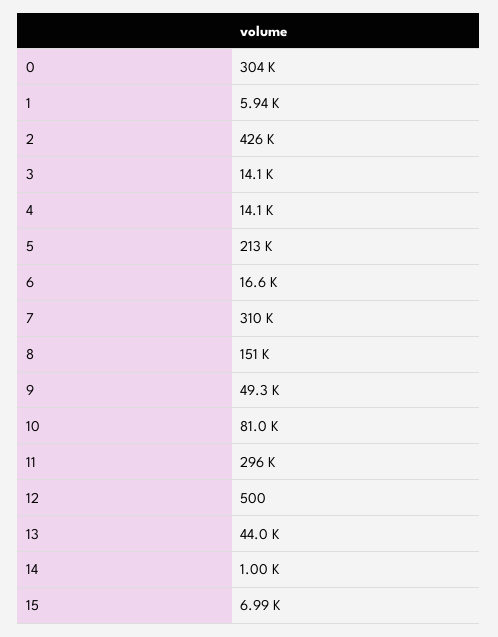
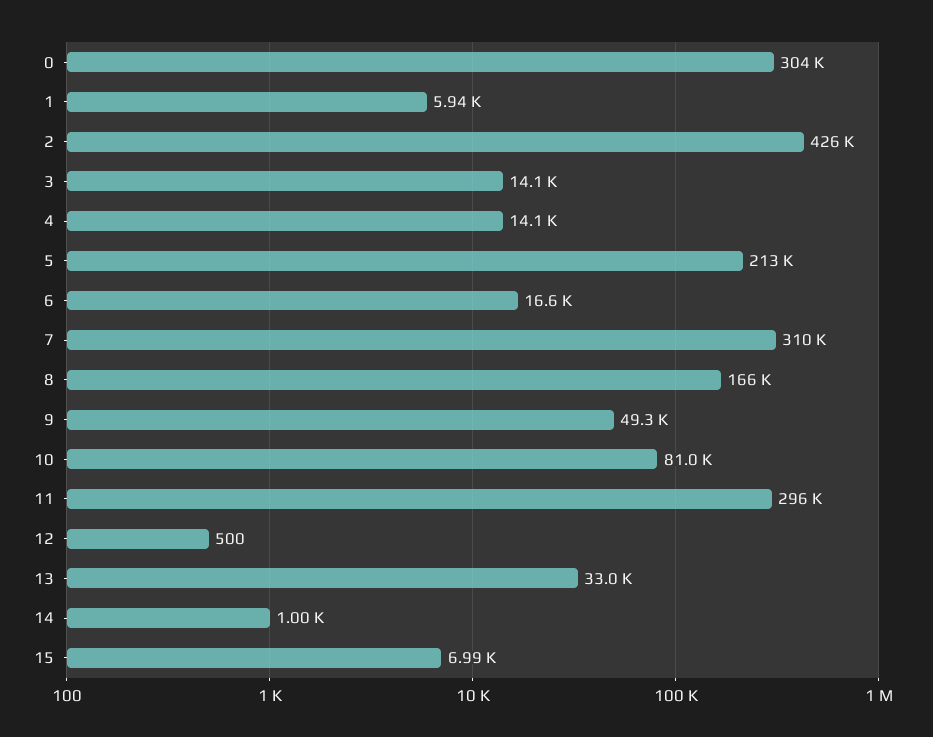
8: 151000 -> 166000
13: 44000 -> 33000

